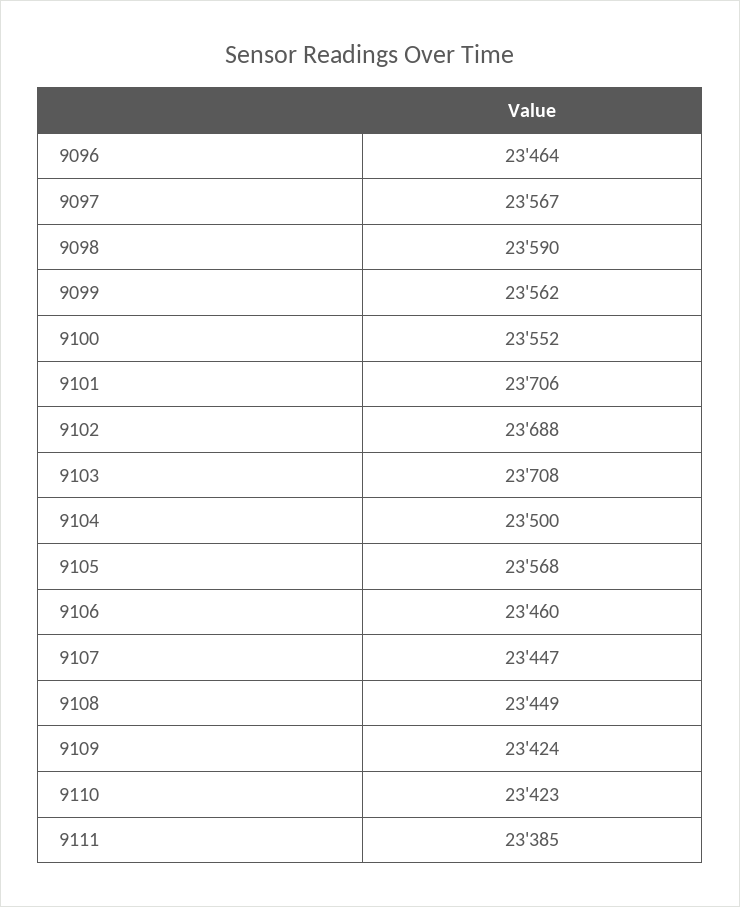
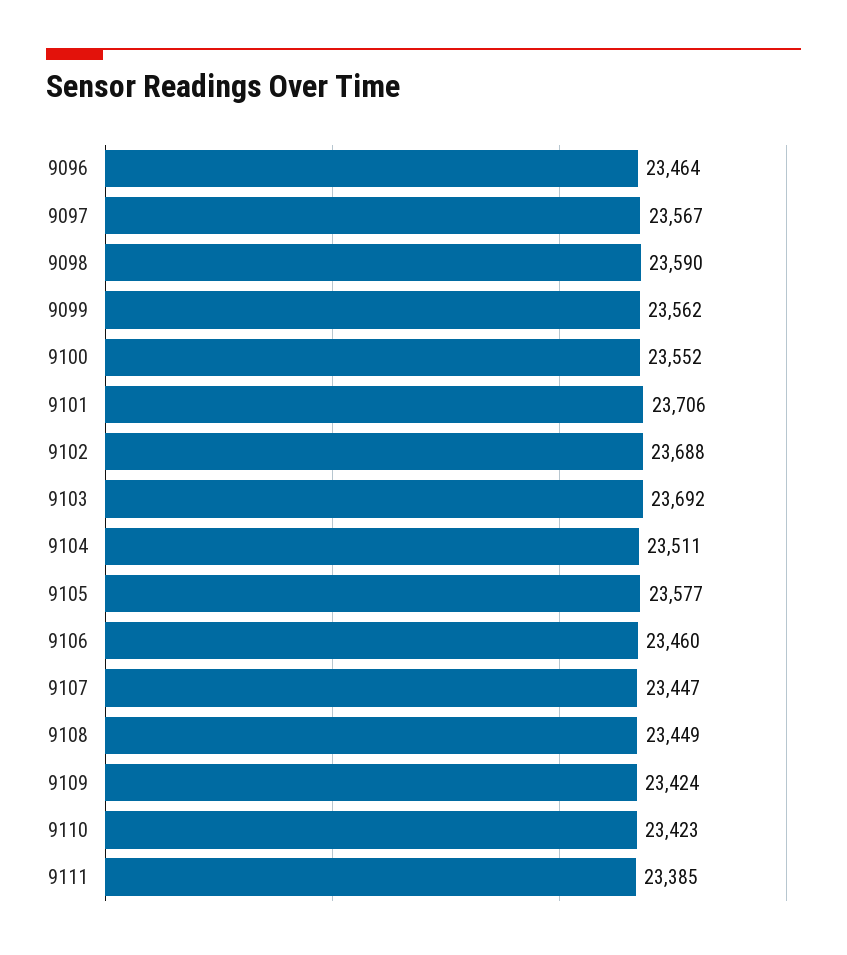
9103: 23708 -> 23692
9104: 23500 -> 23511
9105: 23568 -> 23577

